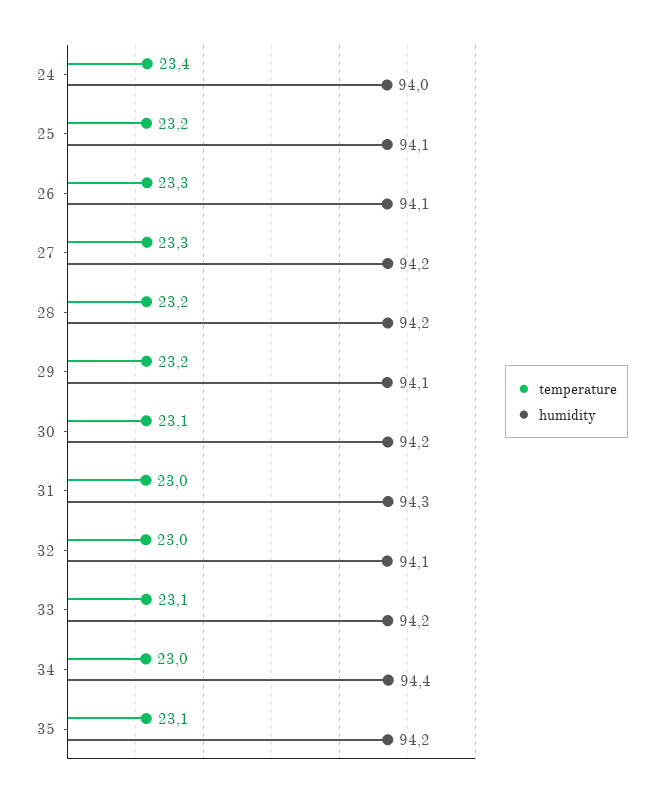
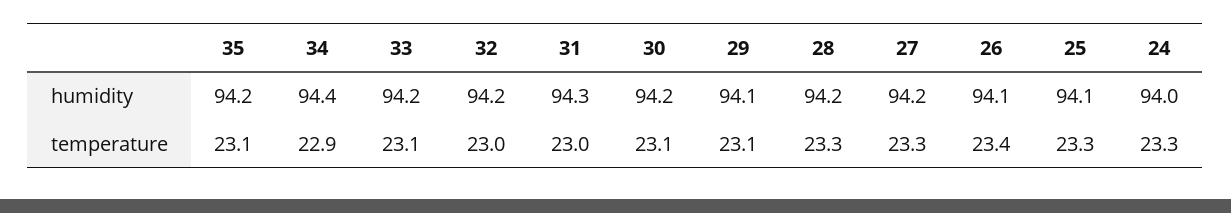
temperature, 24: 23.4 -> 23.3
temperature, 25: 23.2 -> 23.3
temperature, 26: 23.3 -> 23.4
temperature, 28: 23.2 -> 23.3
temperature, 29: 23.2 -> 23.1
humidity, 32: 94.1 -> 94.2
temperature, 34: 23 -> 22.9

